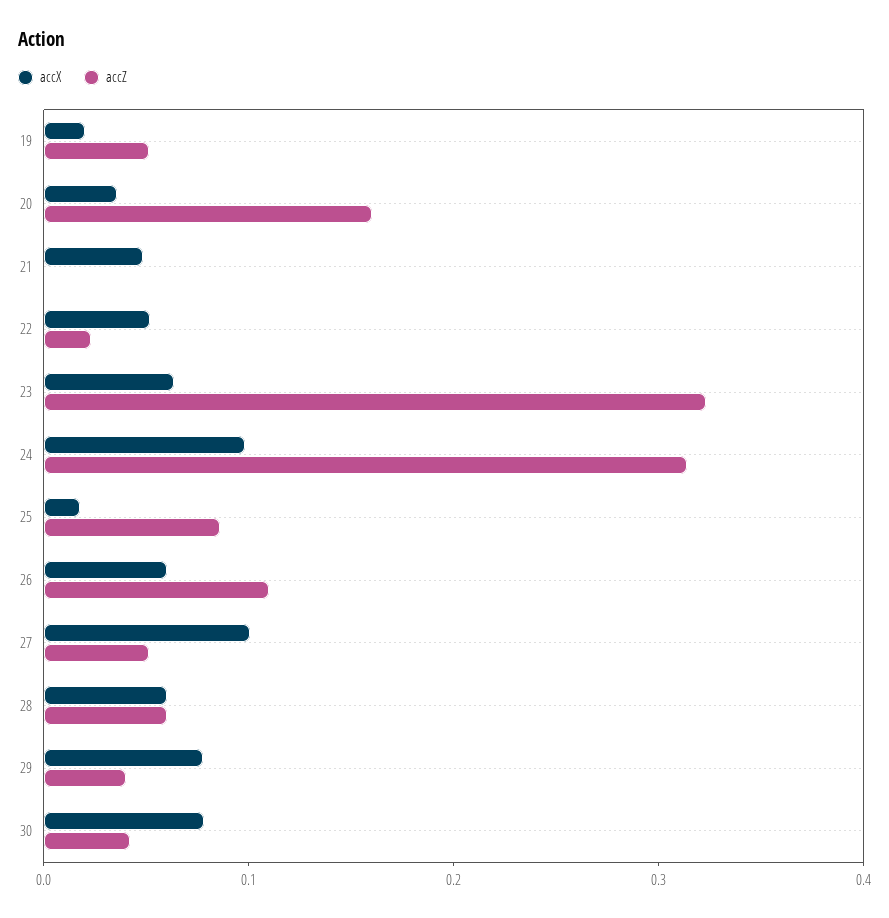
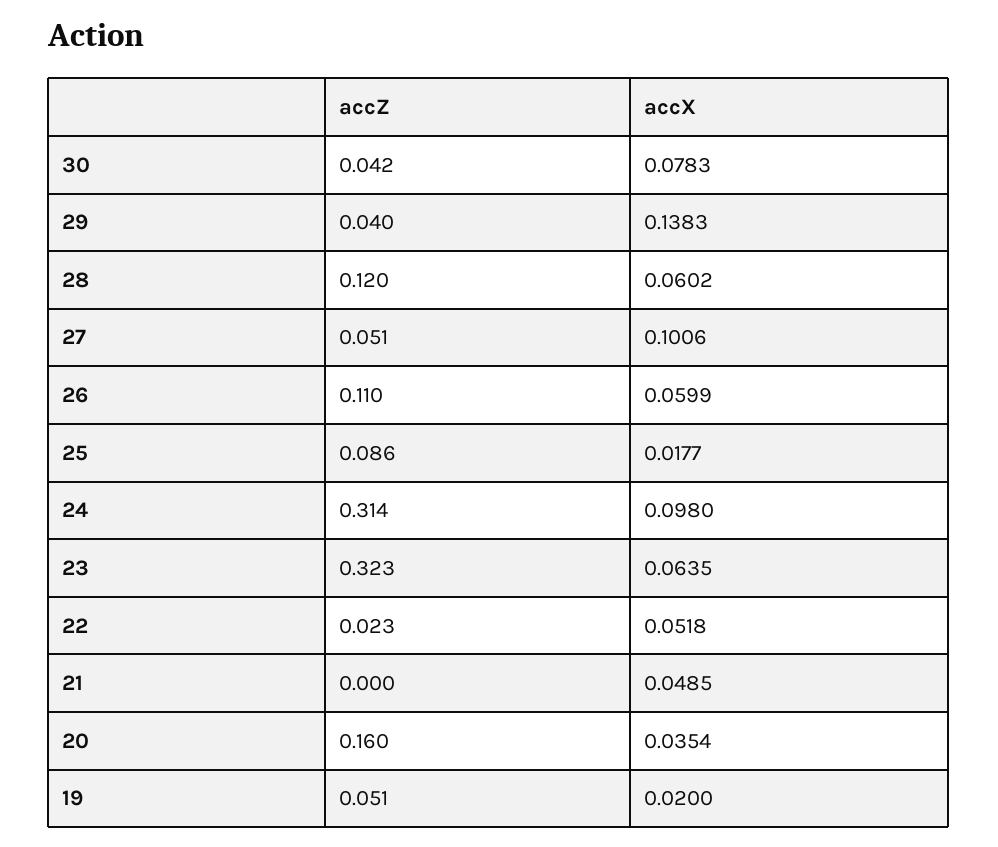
accZ, 28: 0.06 -> 0.12
accX, 29: 0.08 -> 0.1383

